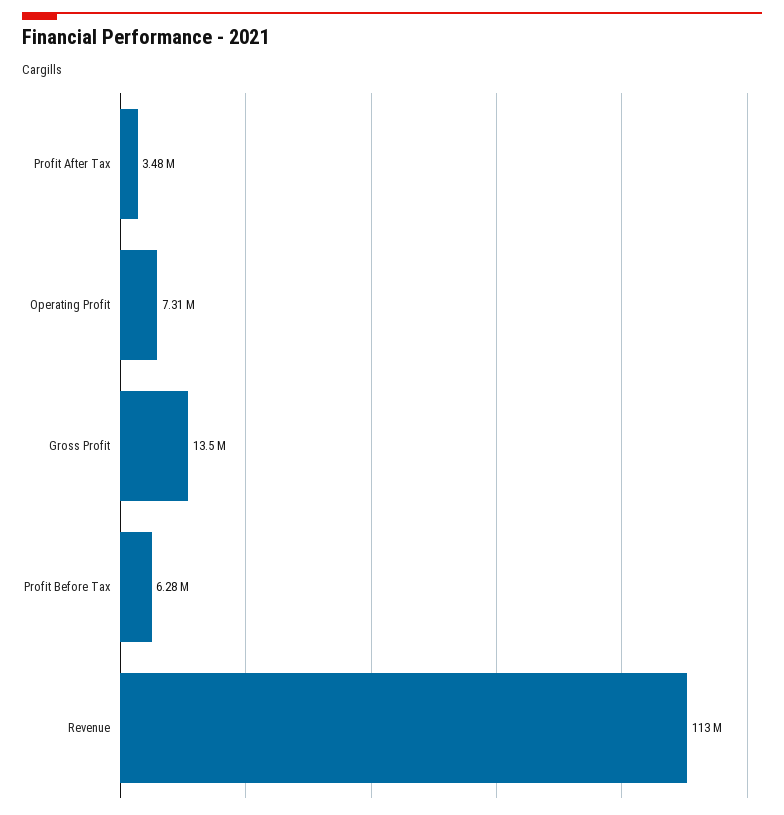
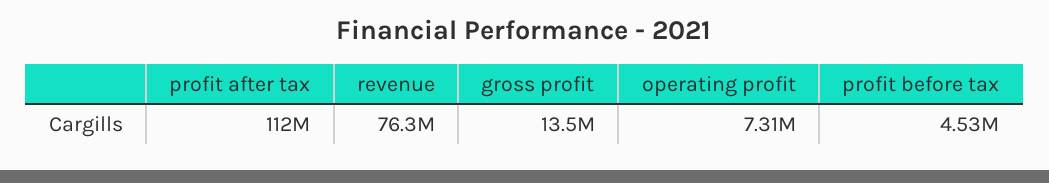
Profit After Tax: 3480000 -> 112000000
Profit Before Tax: 6280000 -> 4530000
Revenue: 113000000 -> 76300000

